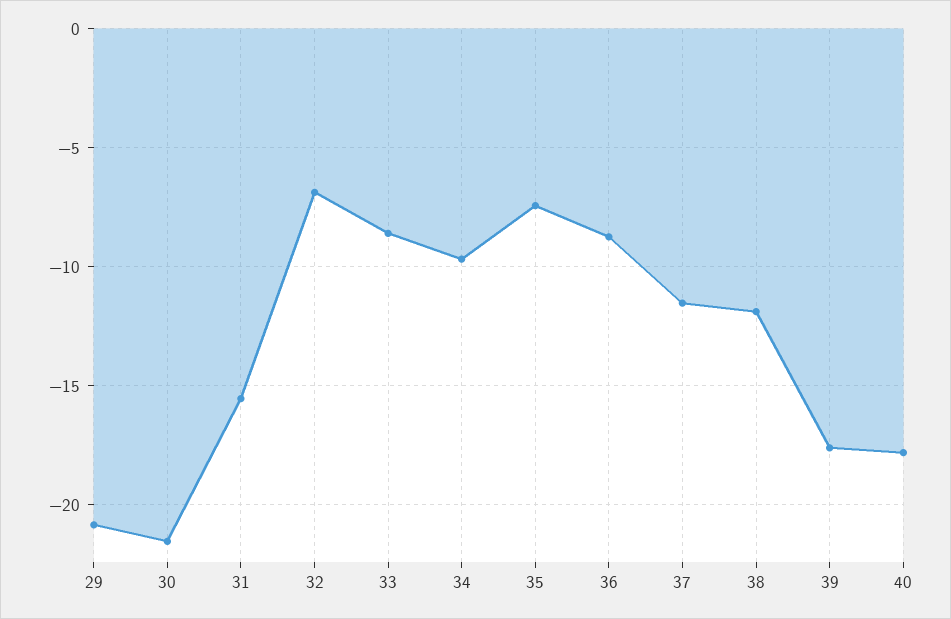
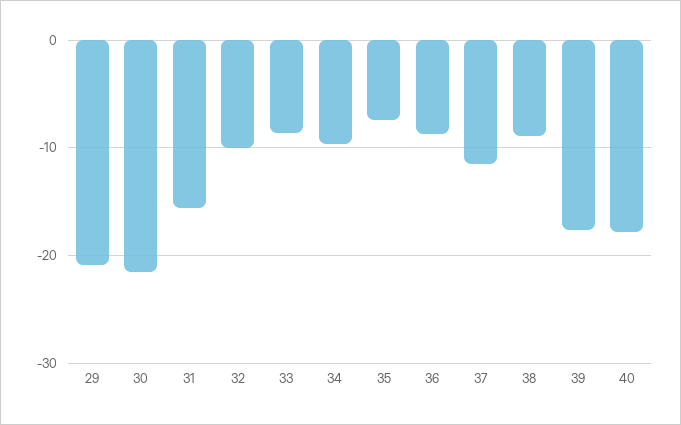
32: -7 -> -10
38: -12 -> -9

